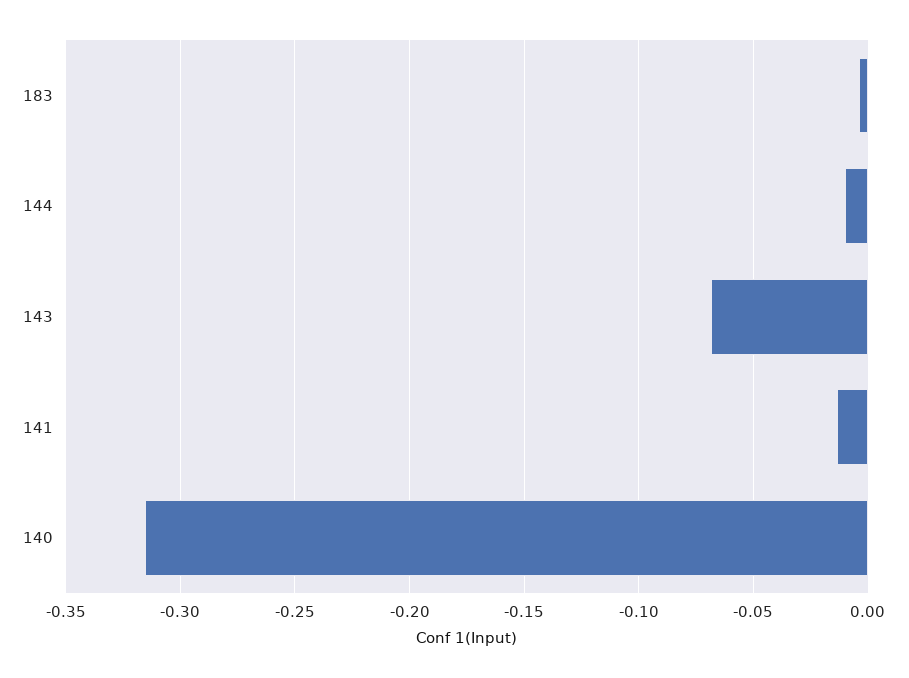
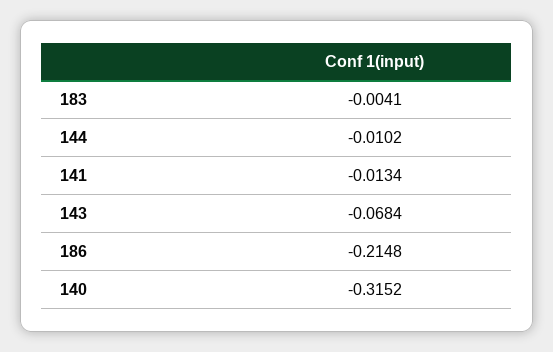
186: none -> -0.2148

